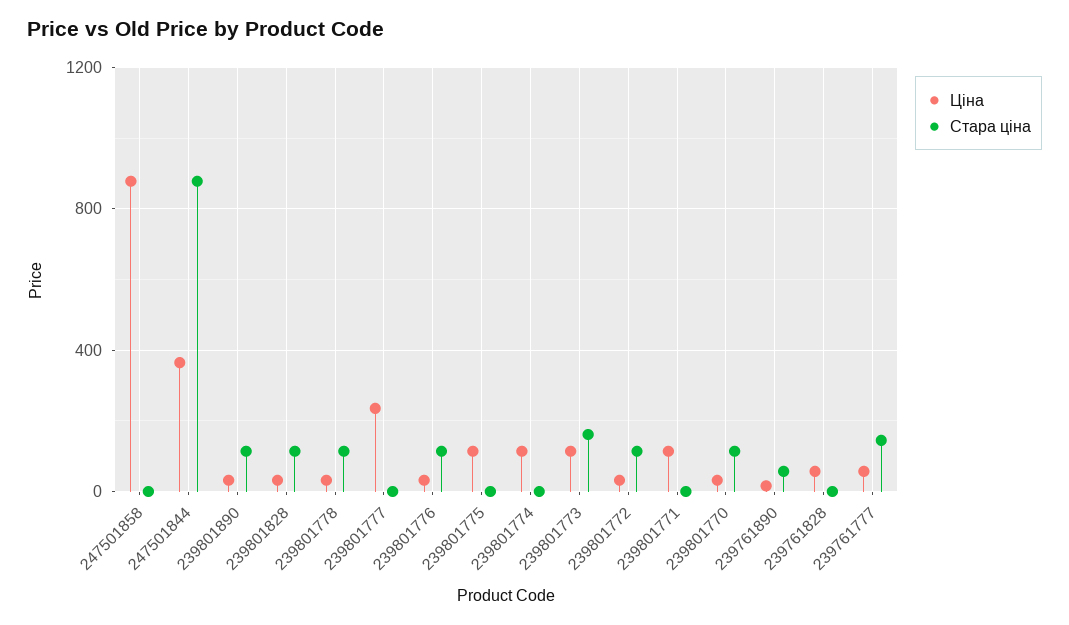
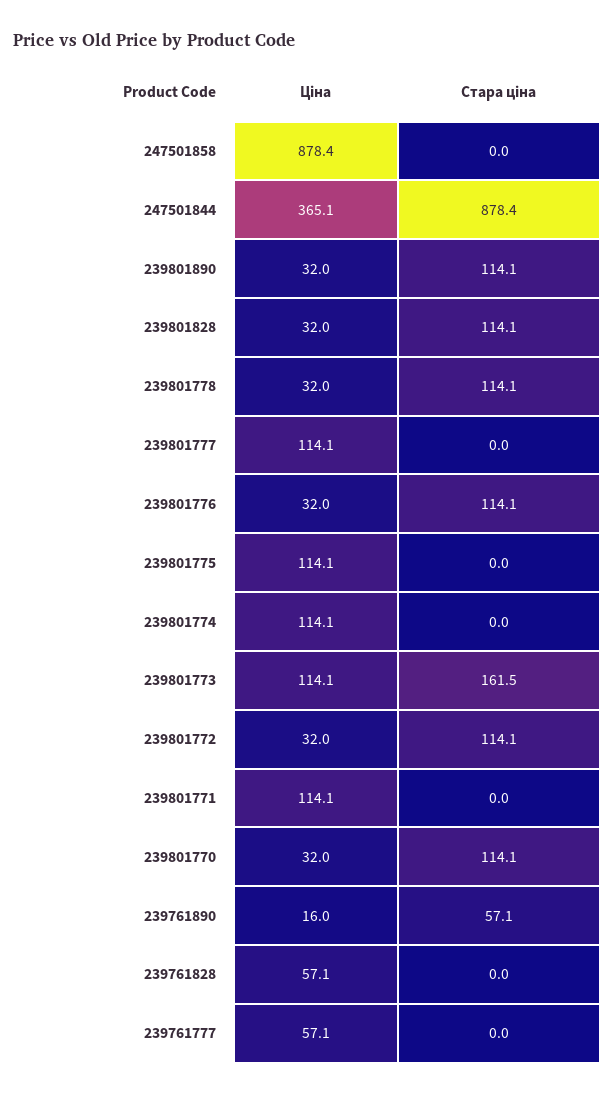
Ціна, 239801777: 250 -> 114.1
Стара ціна, 239761777: 150 -> 0

